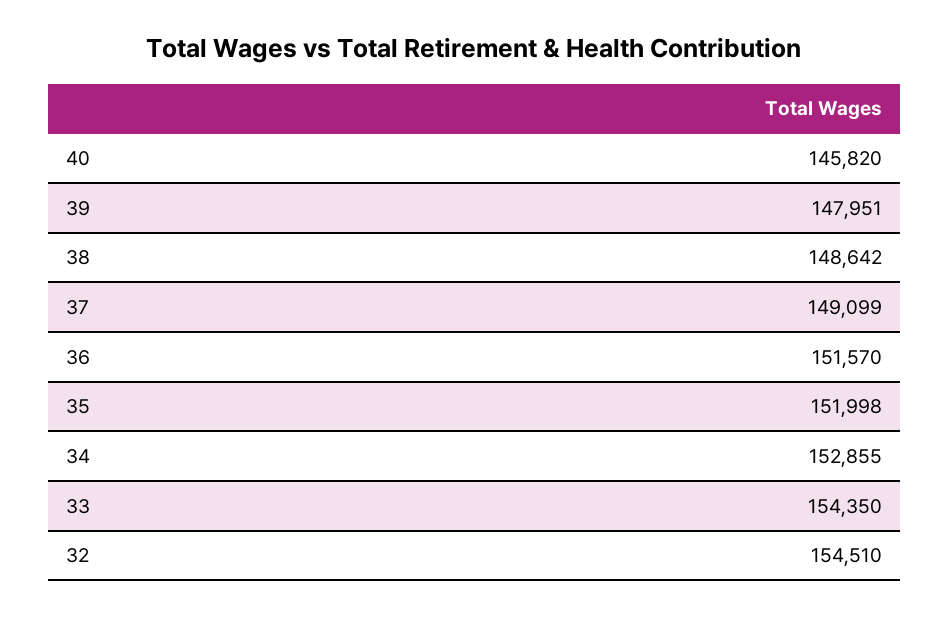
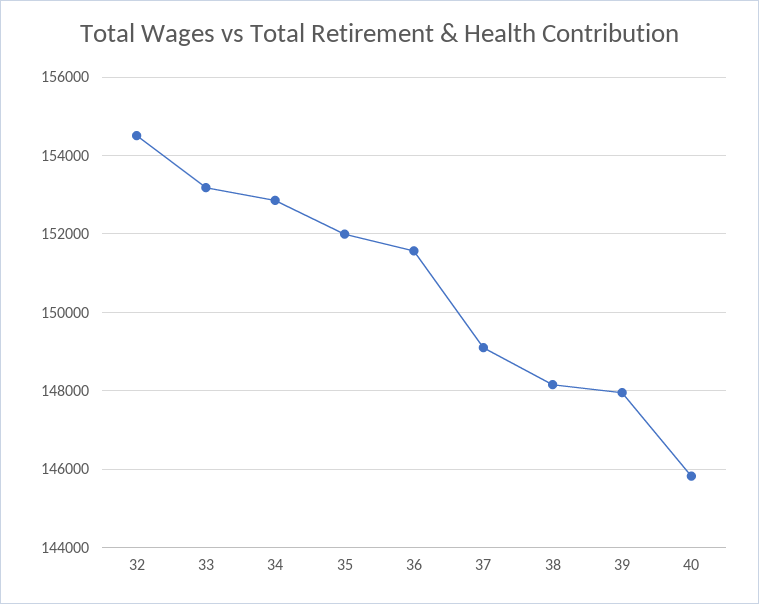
38: 148642 -> 148200
33: 154350 -> 153200

